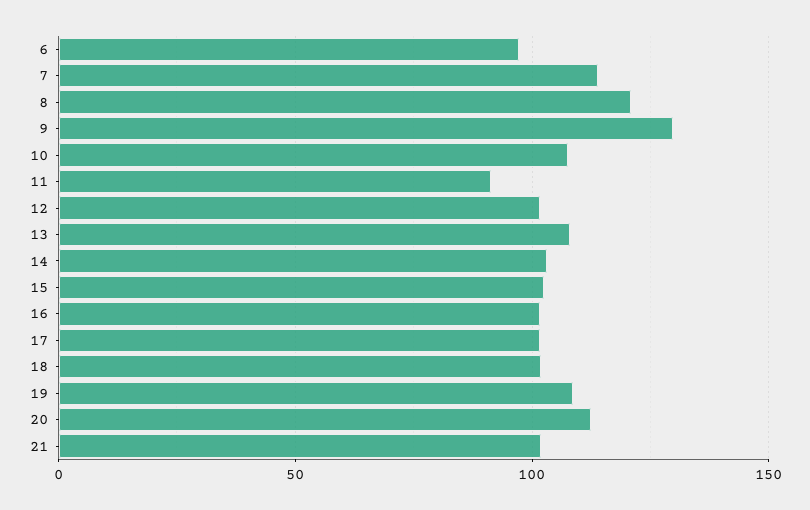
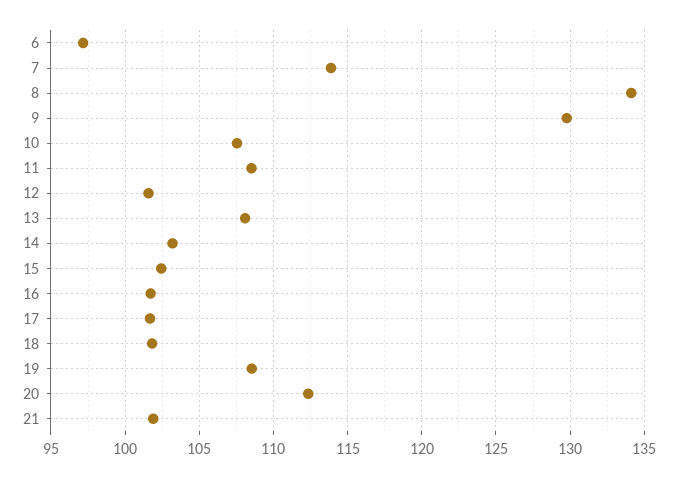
8: 120 -> 134
11: 90 -> 108.5

